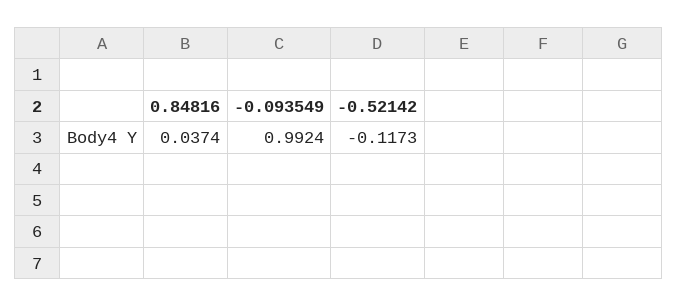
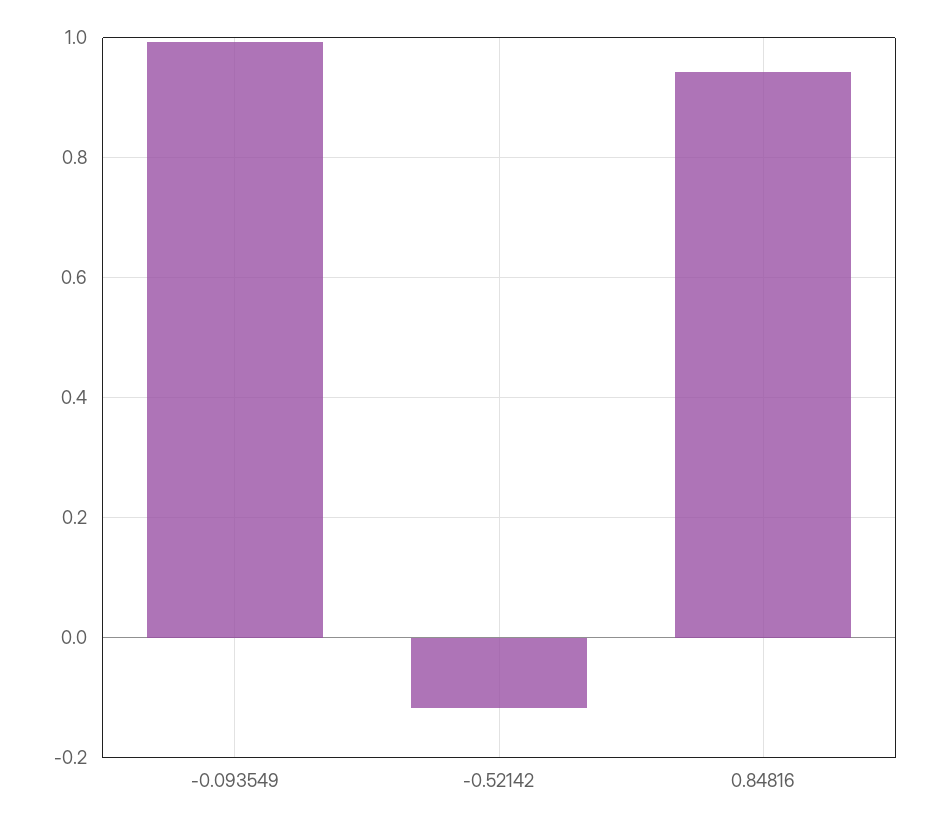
0.84816: 0.0374 -> 0.94

